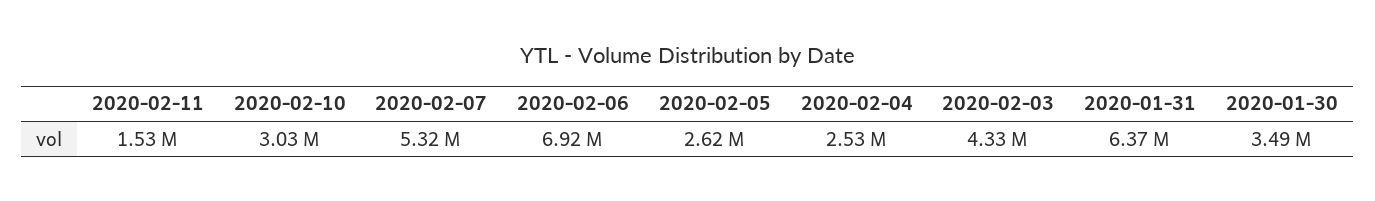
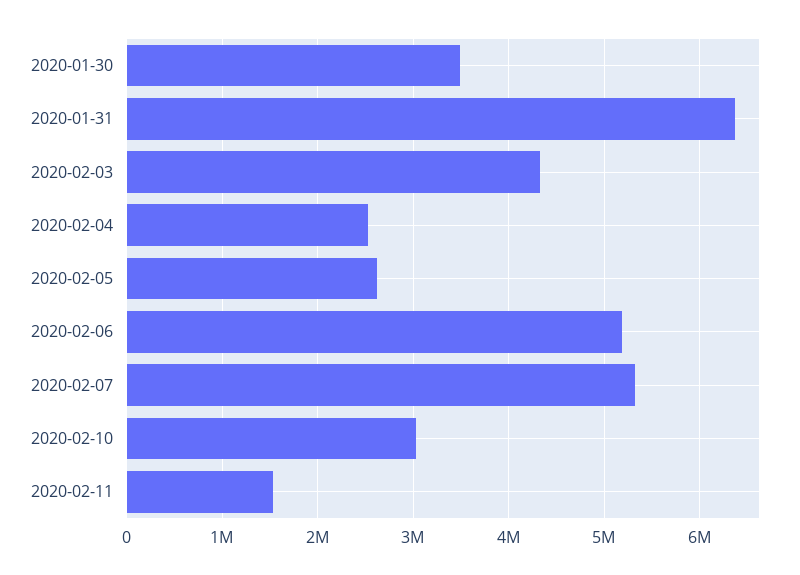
2020-02-06: 6920000 -> 5200000

